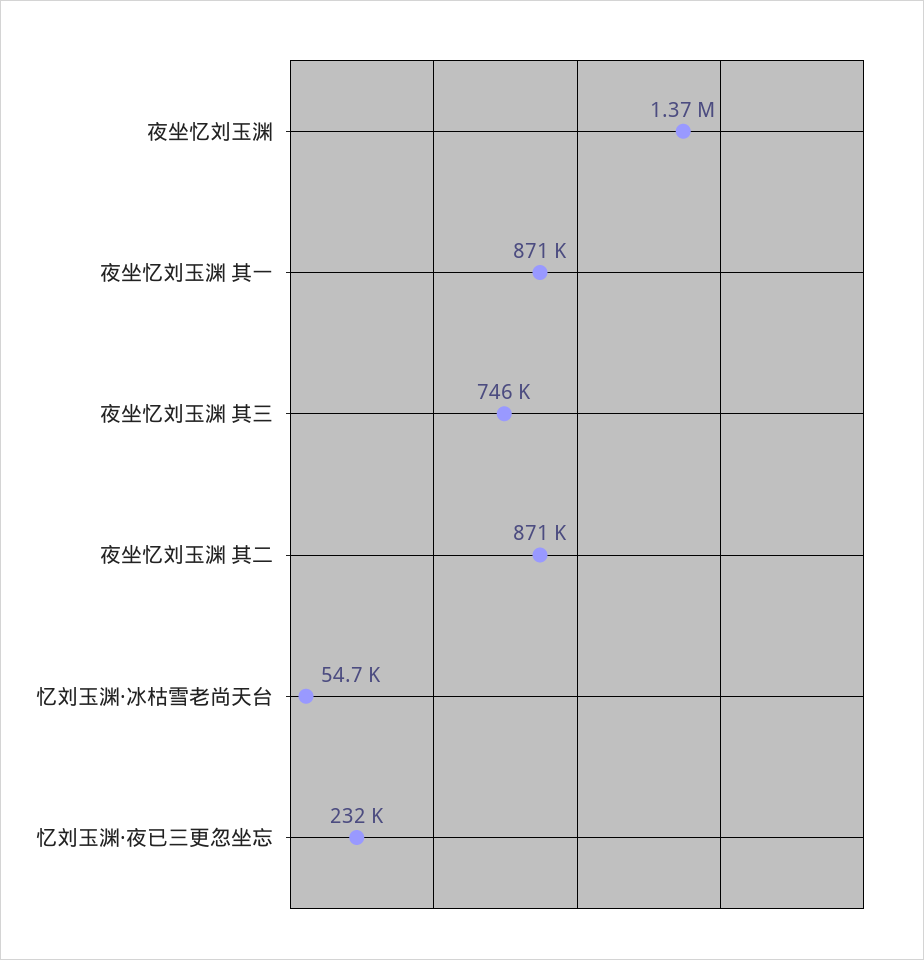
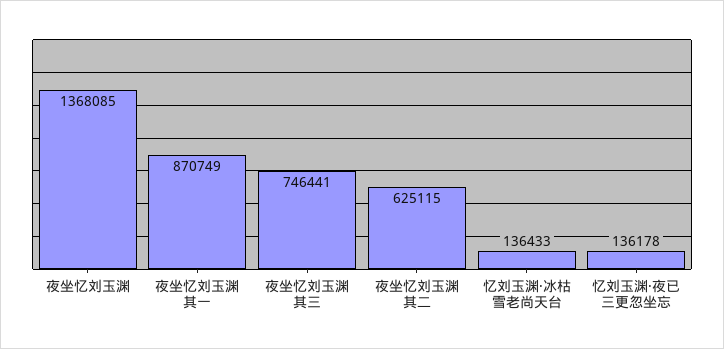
夜坐忆刘玉渊 其二: 871000 -> 625115
忆刘玉渊·冰枯雪老尚天台: 54700 -> 136433
忆刘玉渊·夜已三更忽坐忘: 232000 -> 136178

